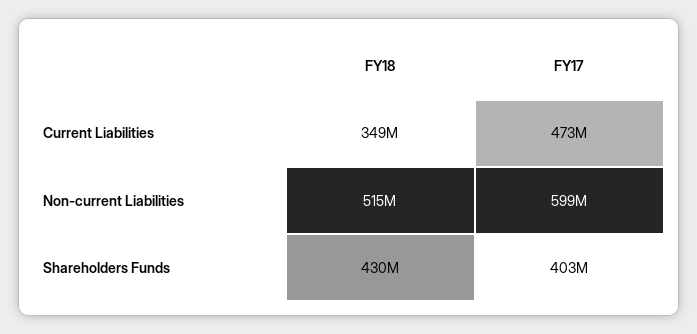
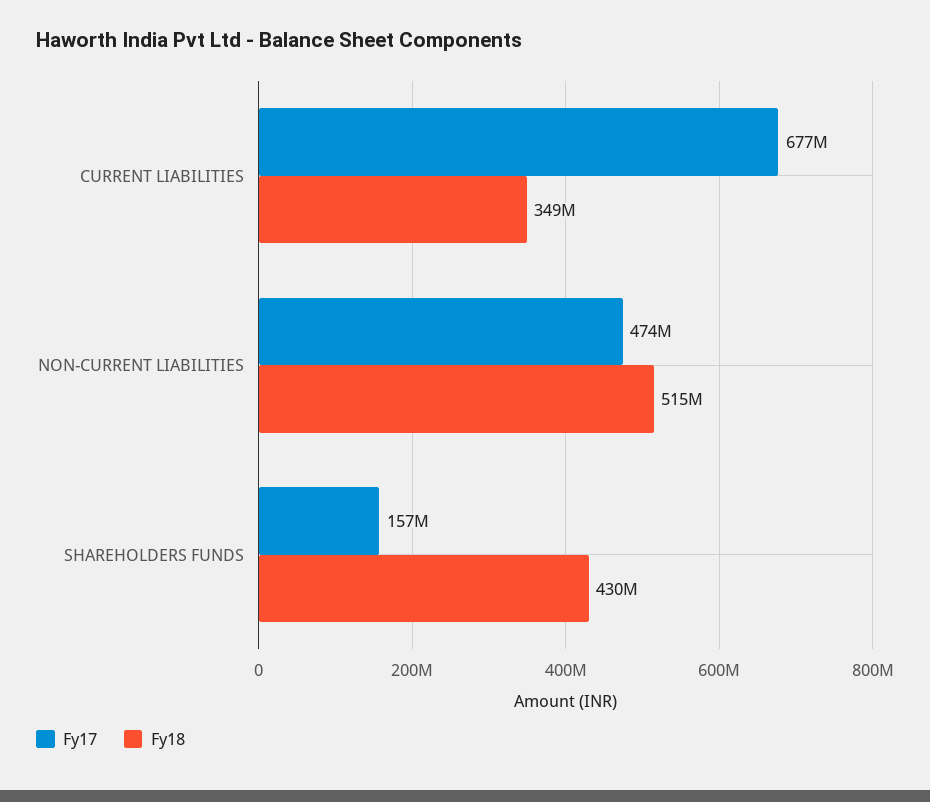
FY17, Current Liabilities: 473000000 -> 677000000
FY17, Non-current Liabilities: 599000000 -> 474000000
FY17, Shareholders Funds: 403000000 -> 157000000

